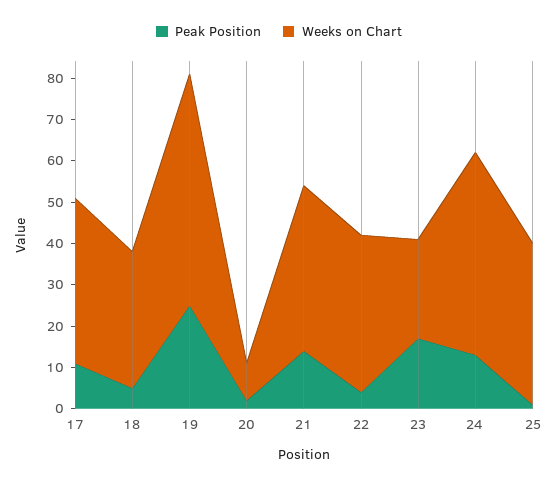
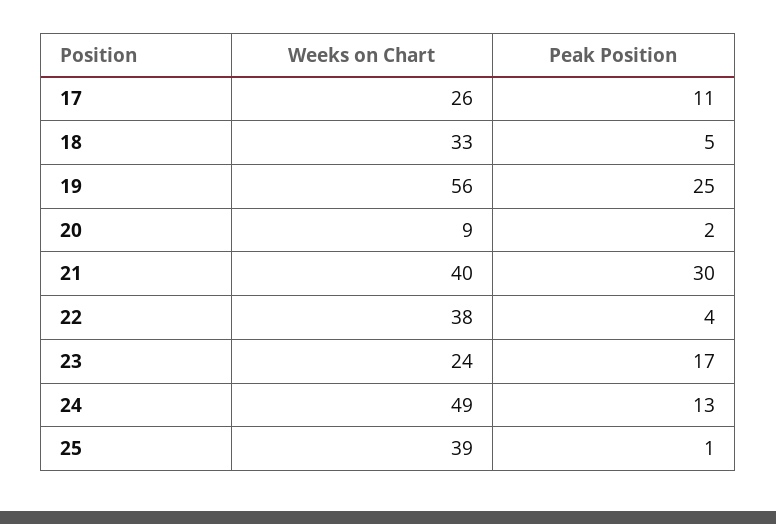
Weeks on Chart, 17: 40 -> 26
Peak Position, 21: 15 -> 30

